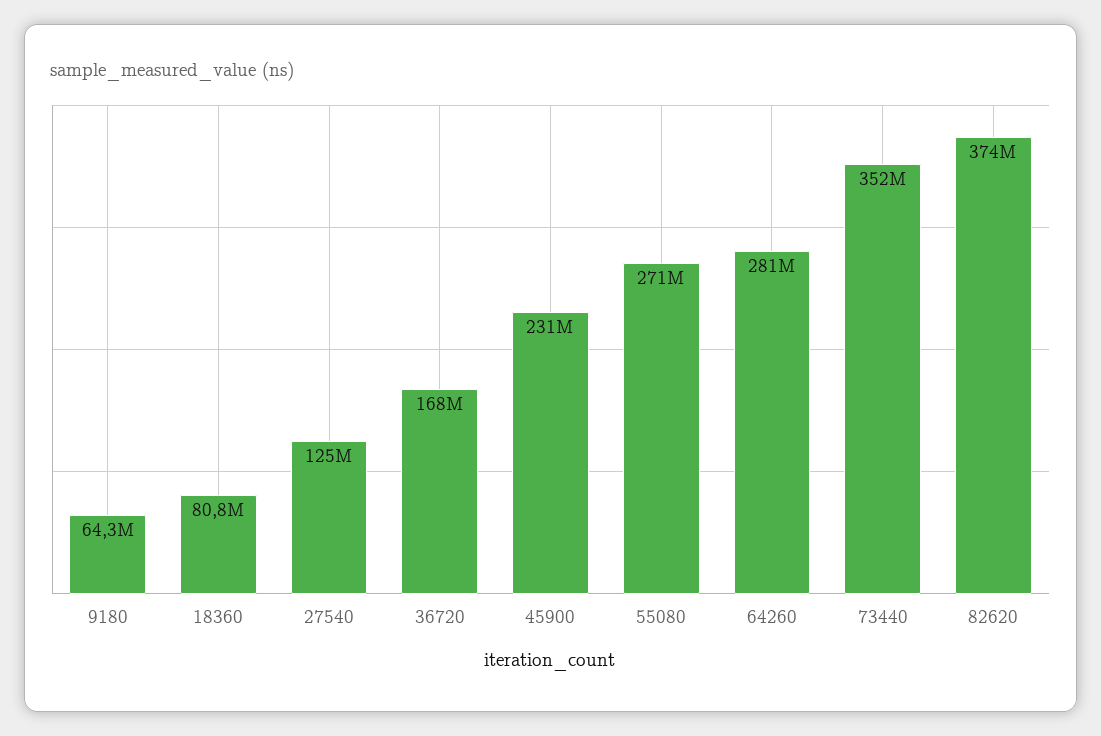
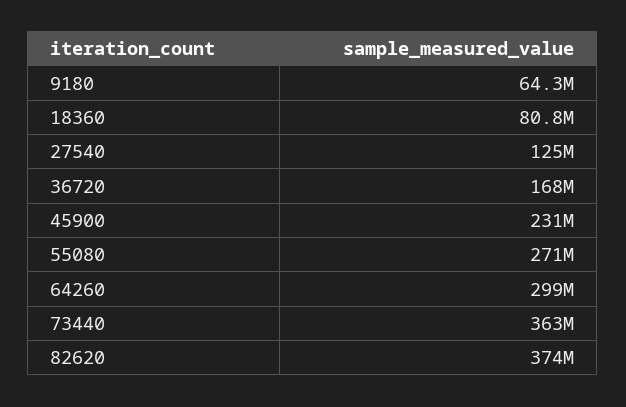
64260: 281000000 -> 299000000
73440: 352000000 -> 363000000

